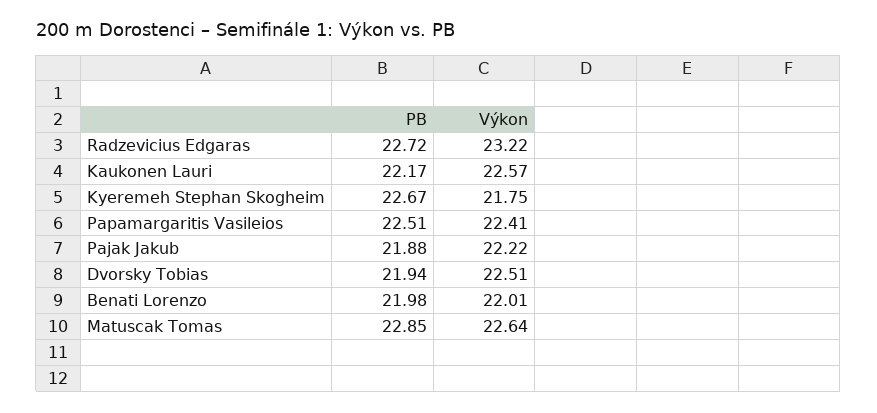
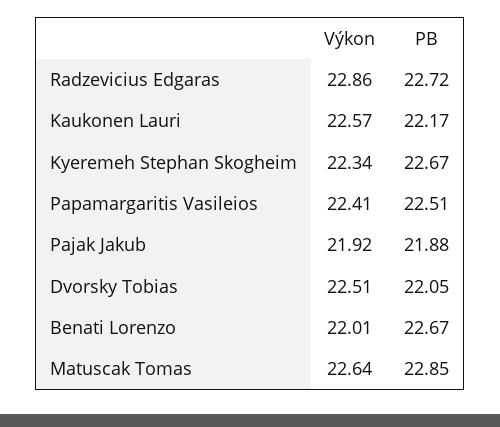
Výkon, Radzevicius Edgaras: 23.22 -> 22.86
Výkon, Kyeremeh Stephan Skogheim: 21.75 -> 22.34
Výkon, Pajak Jakub: 22.22 -> 21.92
PB, Dvorsky Tobias: 21.94 -> 22.05
PB, Benati Lorenzo: 21.98 -> 22.67

